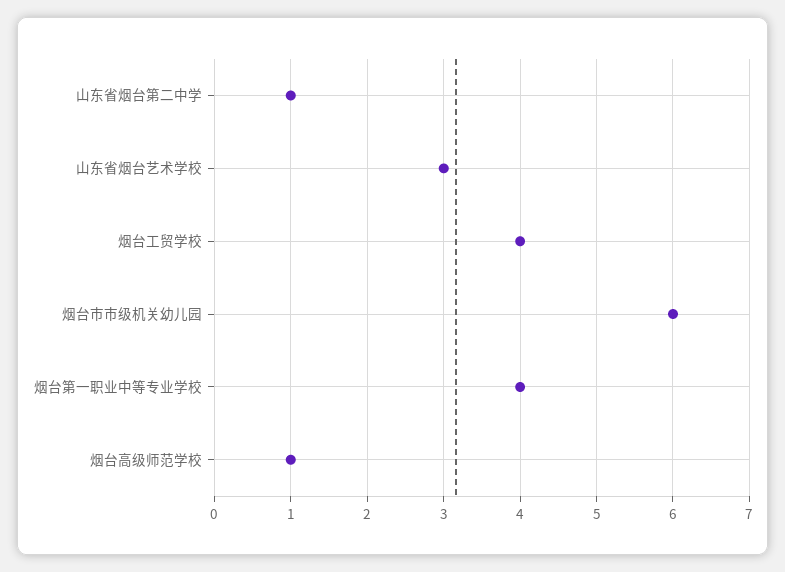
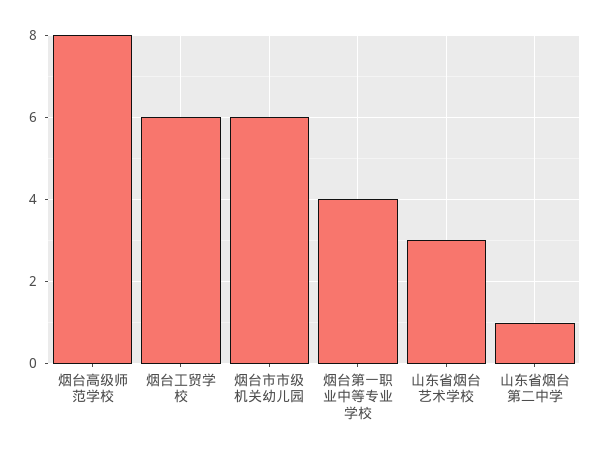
烟台工贸学校: 4 -> 6
烟台高级师范学校: 1 -> 8

